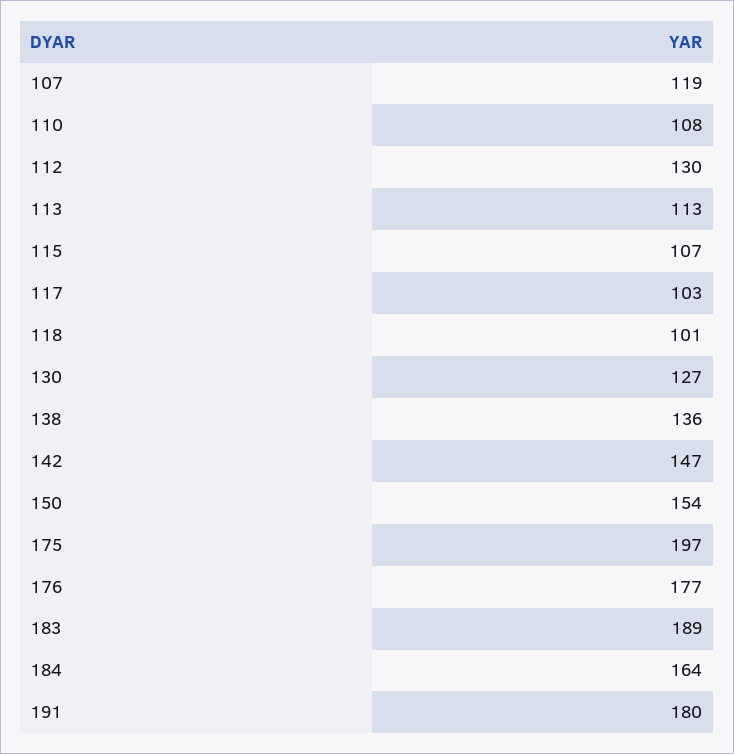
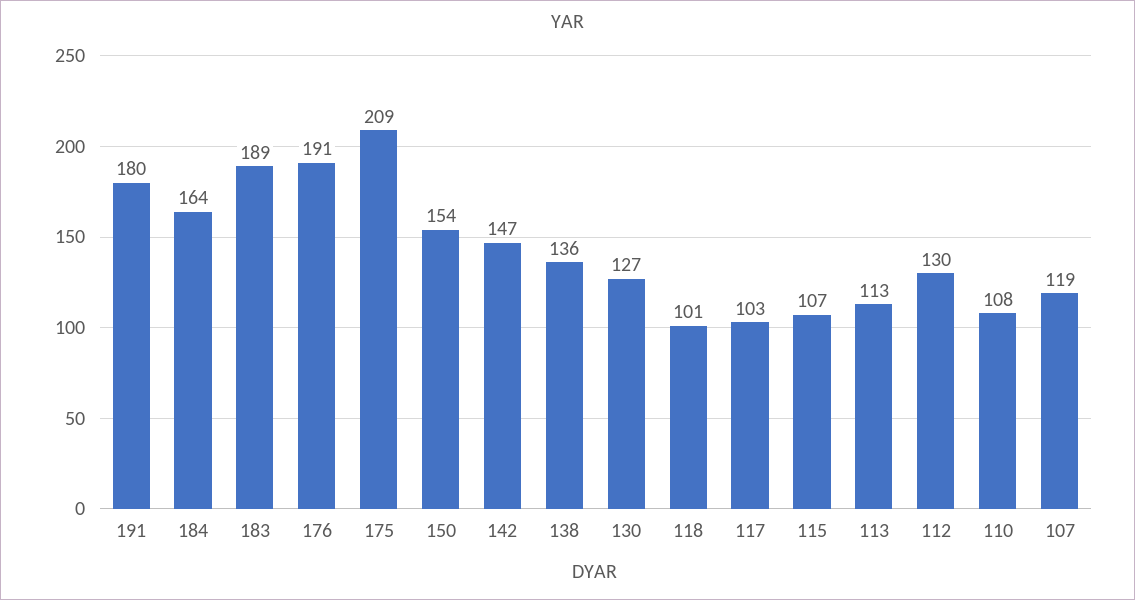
175: 197 -> 209
176: 177 -> 191

